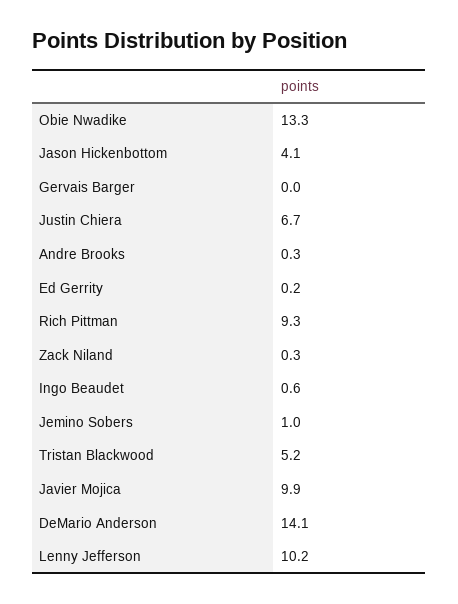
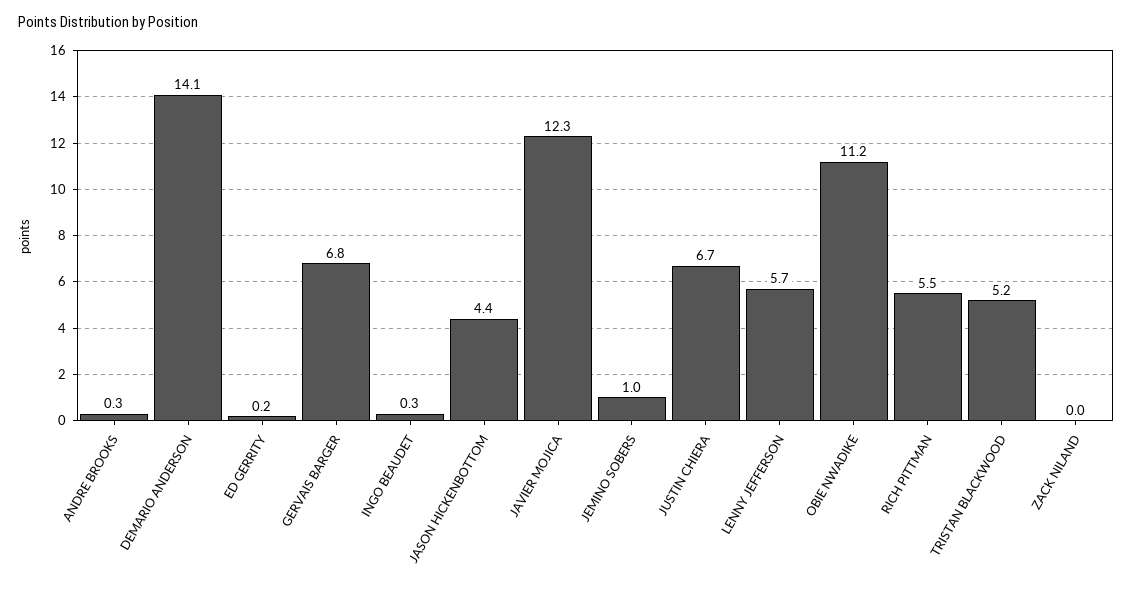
Obie Nwadike: 13.3 -> 11.2
Jason Hickenbottom: 4.1 -> 4.4
Gervais Barger: 0 -> 6.8
Rich Pittman: 9.3 -> 5.5
Zack Niland: 0.3 -> 0
Ingo Beaudet: 0.6 -> 0.3
Javier Mojica: 9.9 -> 12.3
Lenny Jefferson: 10.2 -> 5.7

